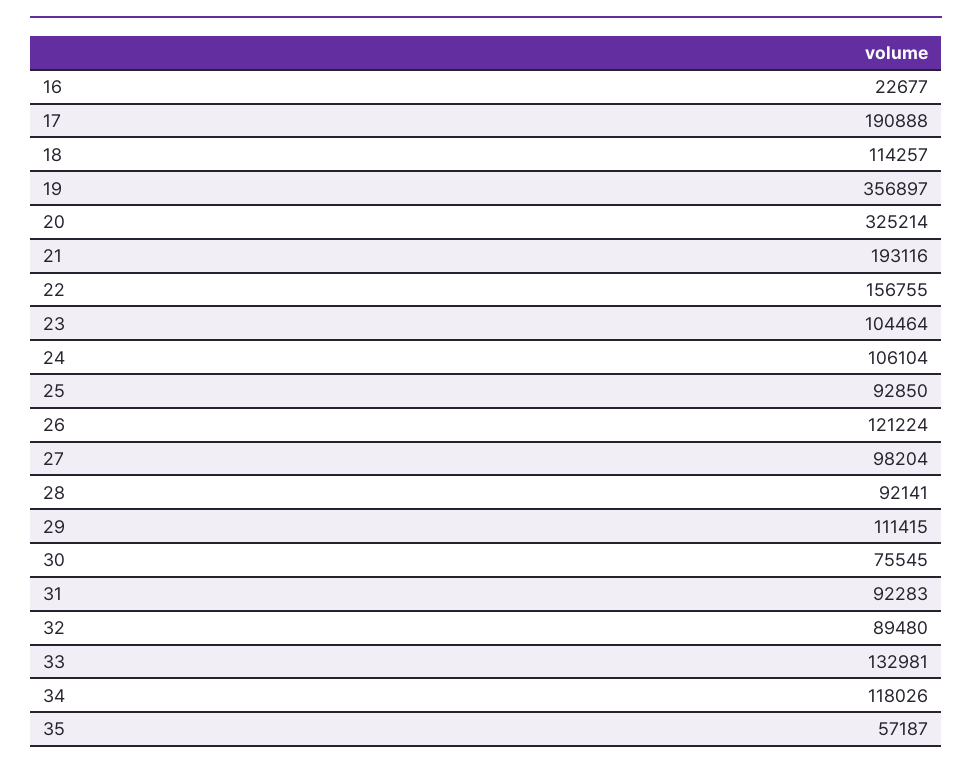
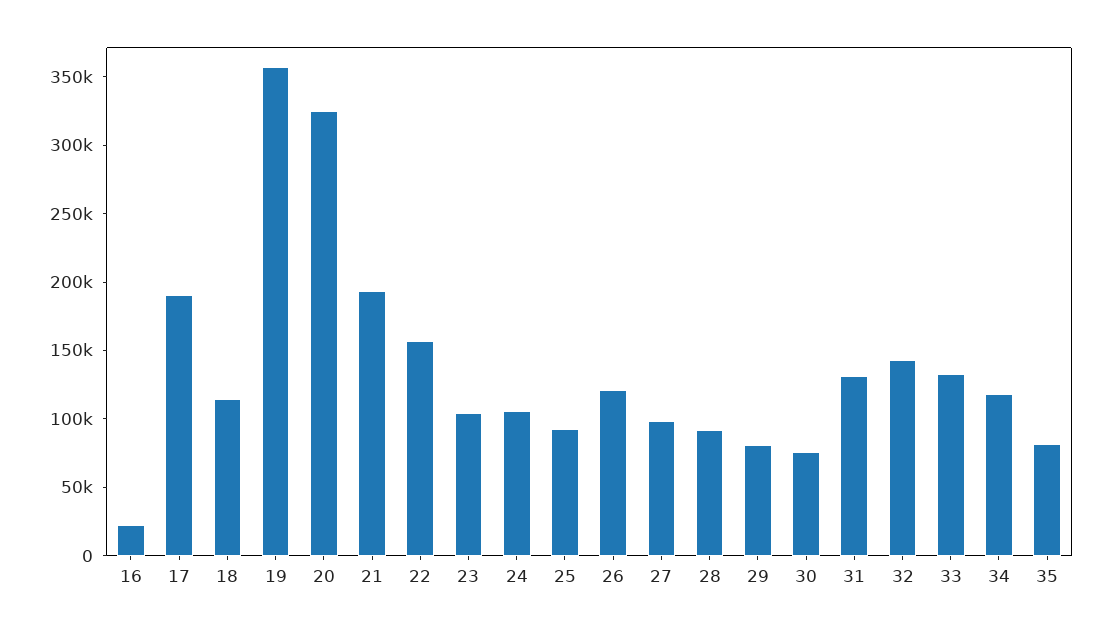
29: 111415 -> 80000
31: 92283 -> 130000
32: 89480 -> 140000
35: 57187 -> 80000

